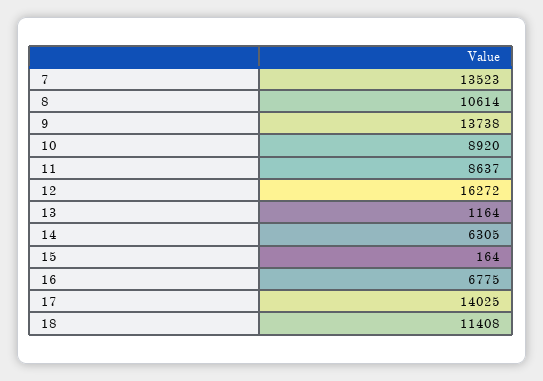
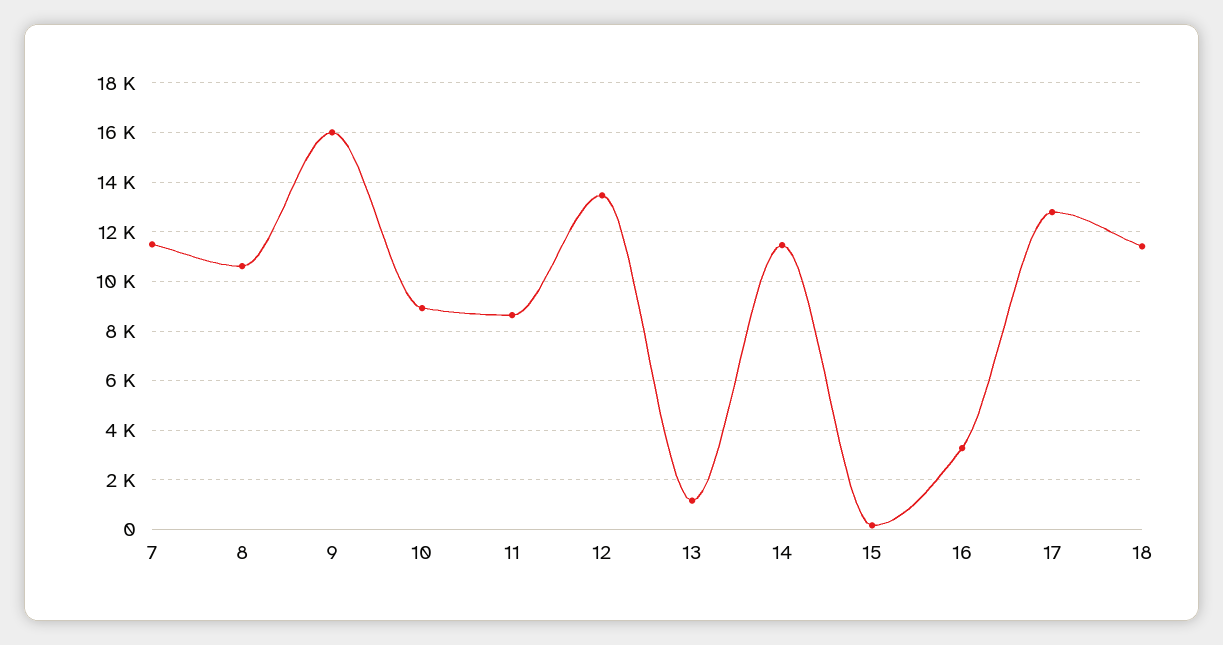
7: 13523 -> 11500
9: 13738 -> 16000
12: 16272 -> 13500
14: 6305 -> 11500
16: 6775 -> 3250
17: 14025 -> 12750

